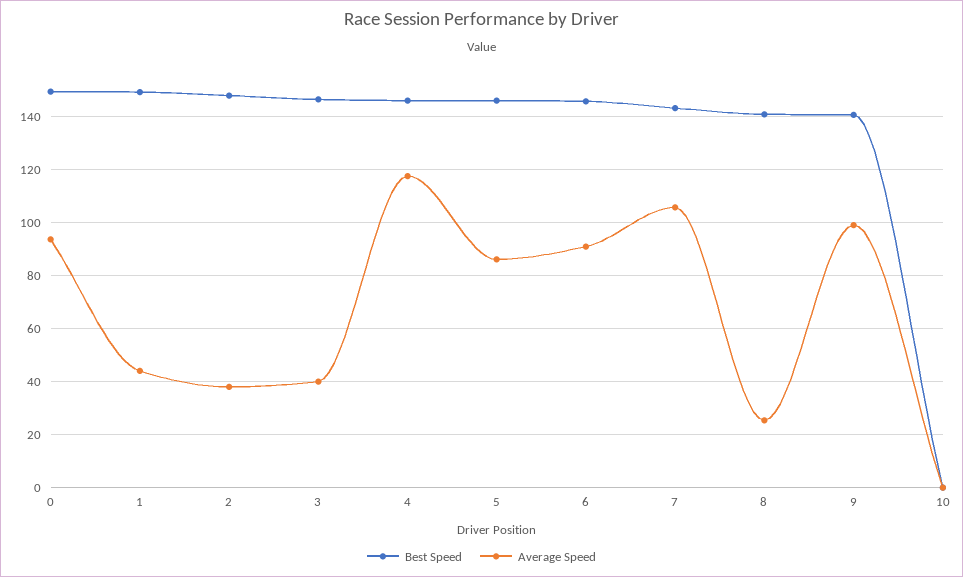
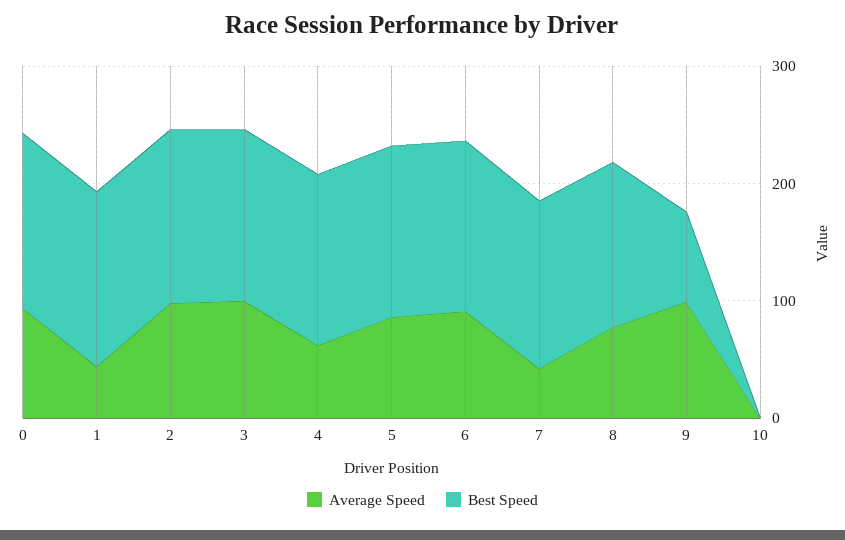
Average Speed, 2: 37.5 -> 100
Average Speed, 3: 40 -> 100
Average Speed, 4: 117.5 -> 60
Average Speed, 7: 105 -> 40
Average Speed, 8: 25 -> 80
Best Speed, 9: 140 -> 80

